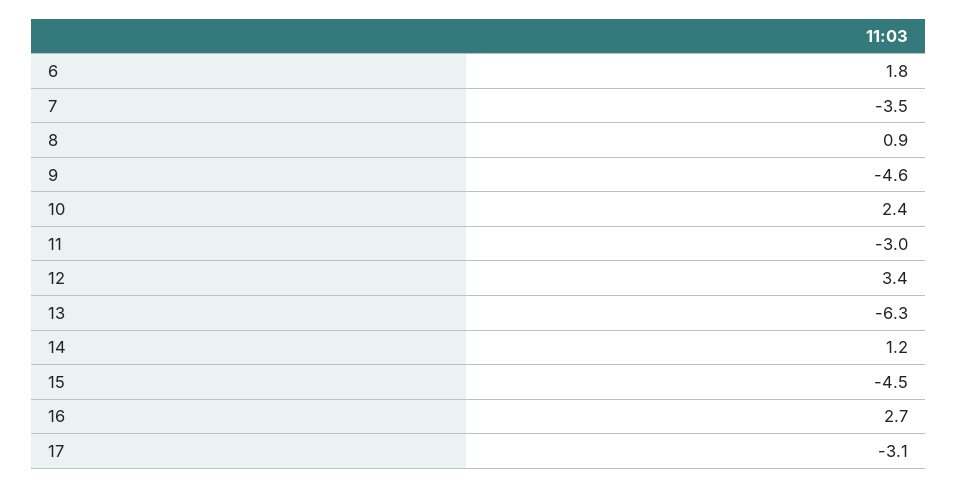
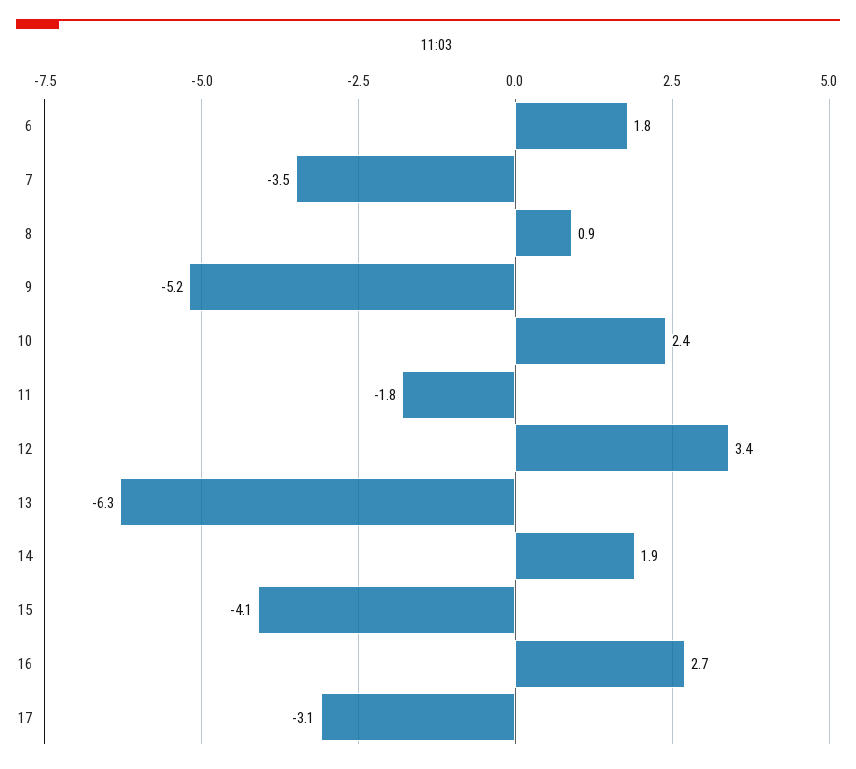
9: -4.6 -> -5.2
11: -3 -> -1.8
14: 1.2 -> 1.9
15: -4.5 -> -4.1

